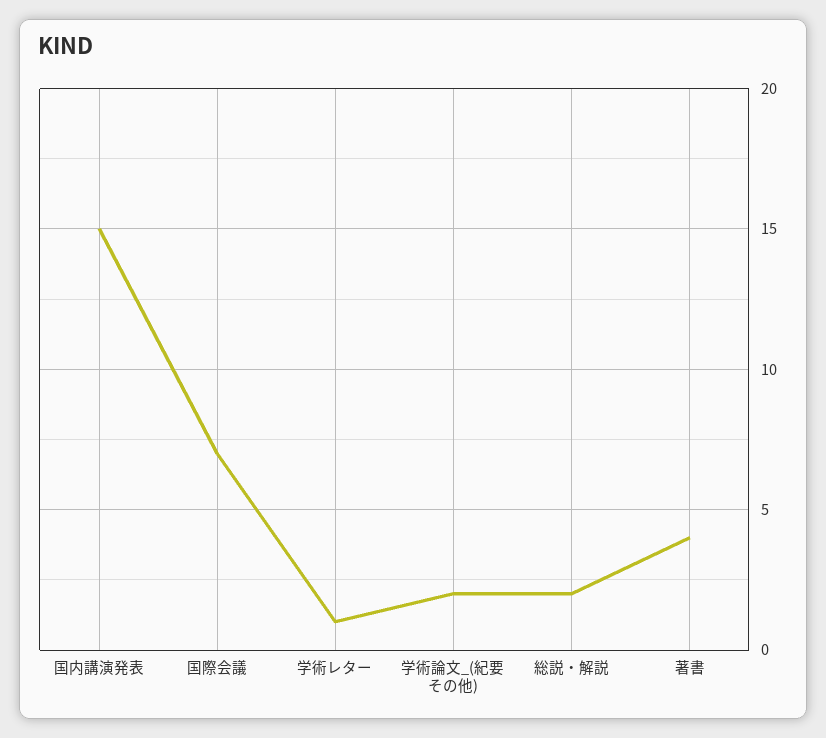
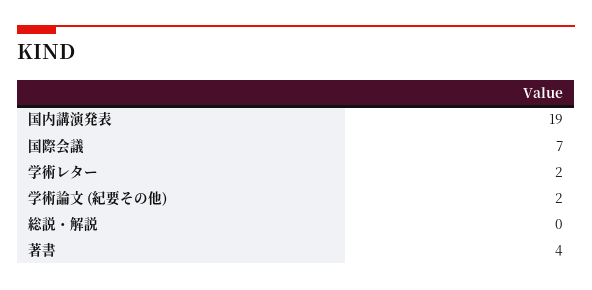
国内講演発表: 15 -> 19
学術レター: 1 -> 2
総説・解説: 2 -> 0

